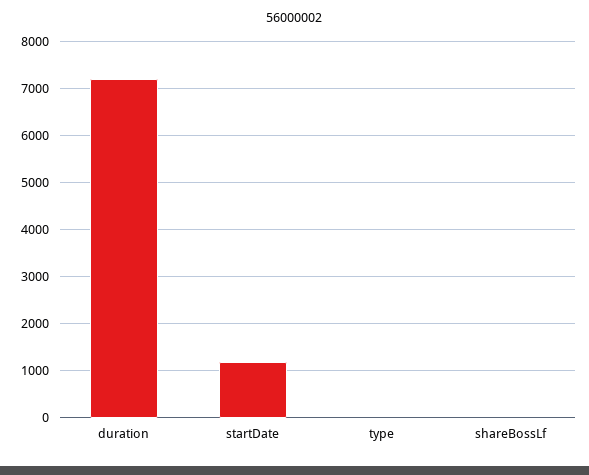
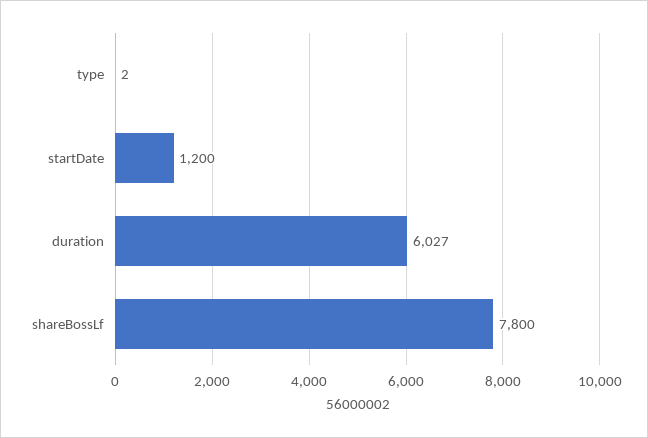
duration: 7200 -> 6027
shareBossLf: 0 -> 7800

